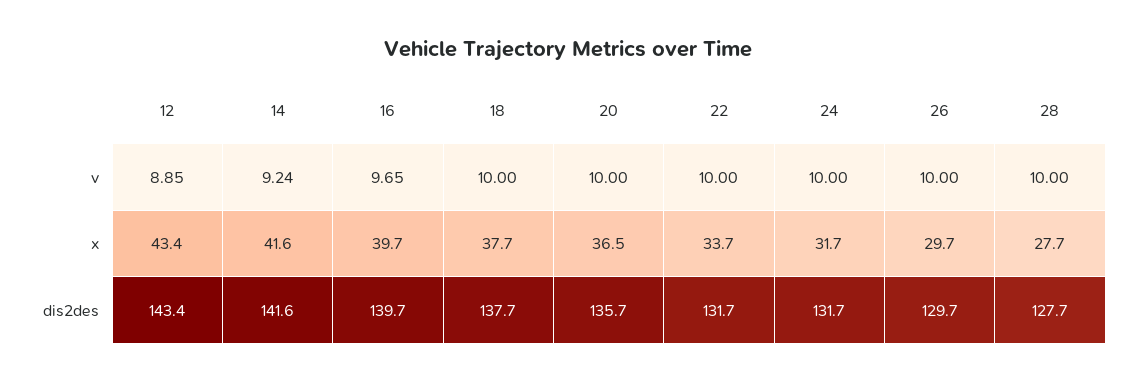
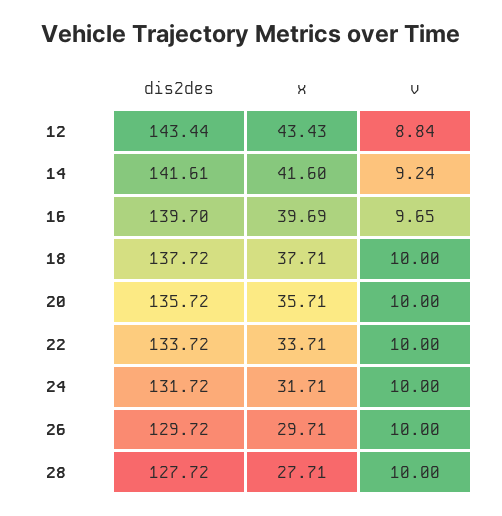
12, v: 8.85 -> 8.84
20, x: 36.5 -> 35.71
22, dis2des: 131.7 -> 133.72

